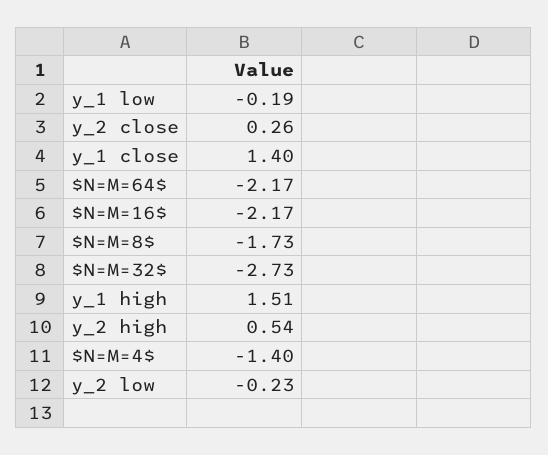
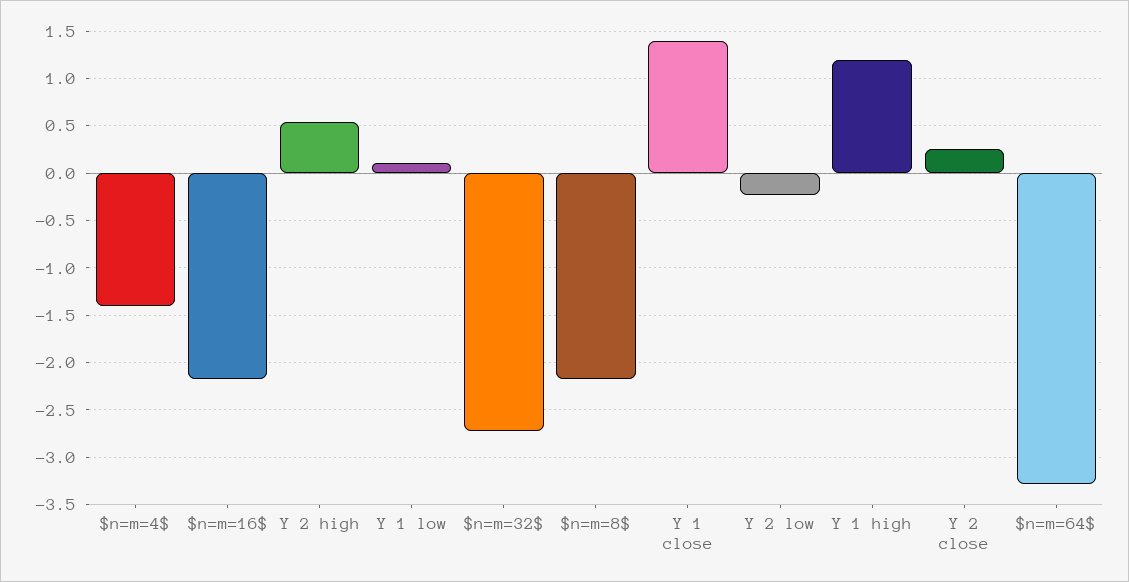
y_1 low: -0.19 -> 0.1
$N=M=64$: -2.17 -> -3.3
$N=M=8$: -1.73 -> -2.2
y_1 high: 1.51 -> 1.2

